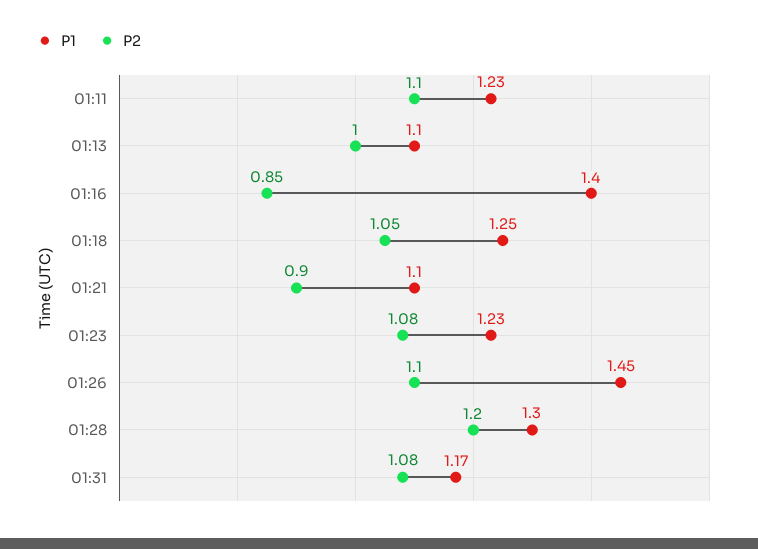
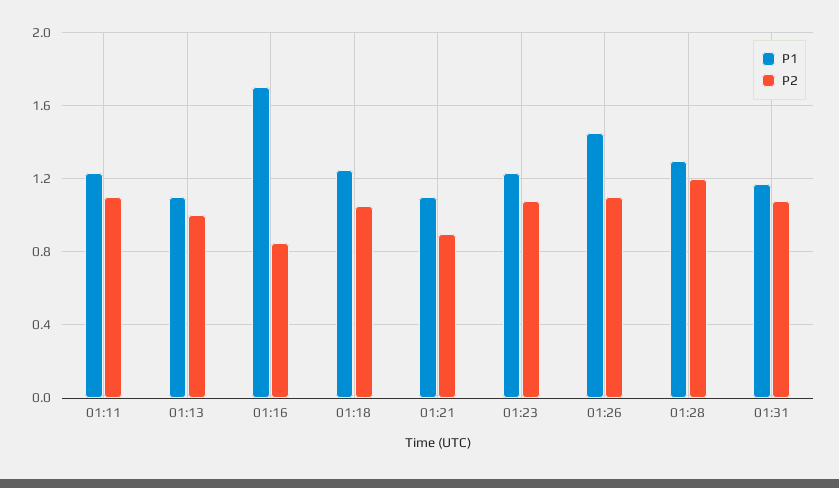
P1, 01:16: 1.4 -> 1.7

